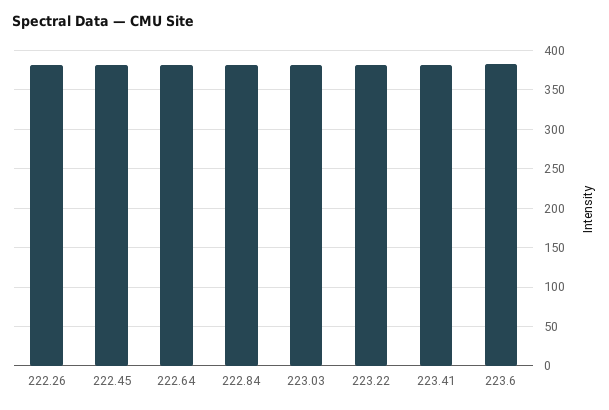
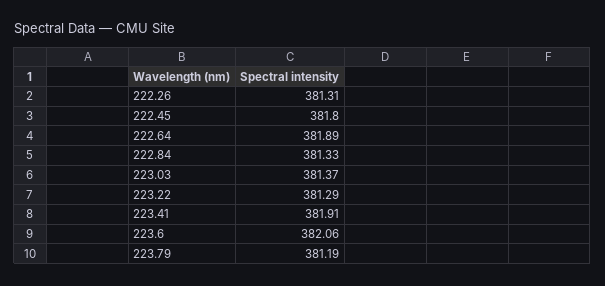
223.79: none -> 381.19

